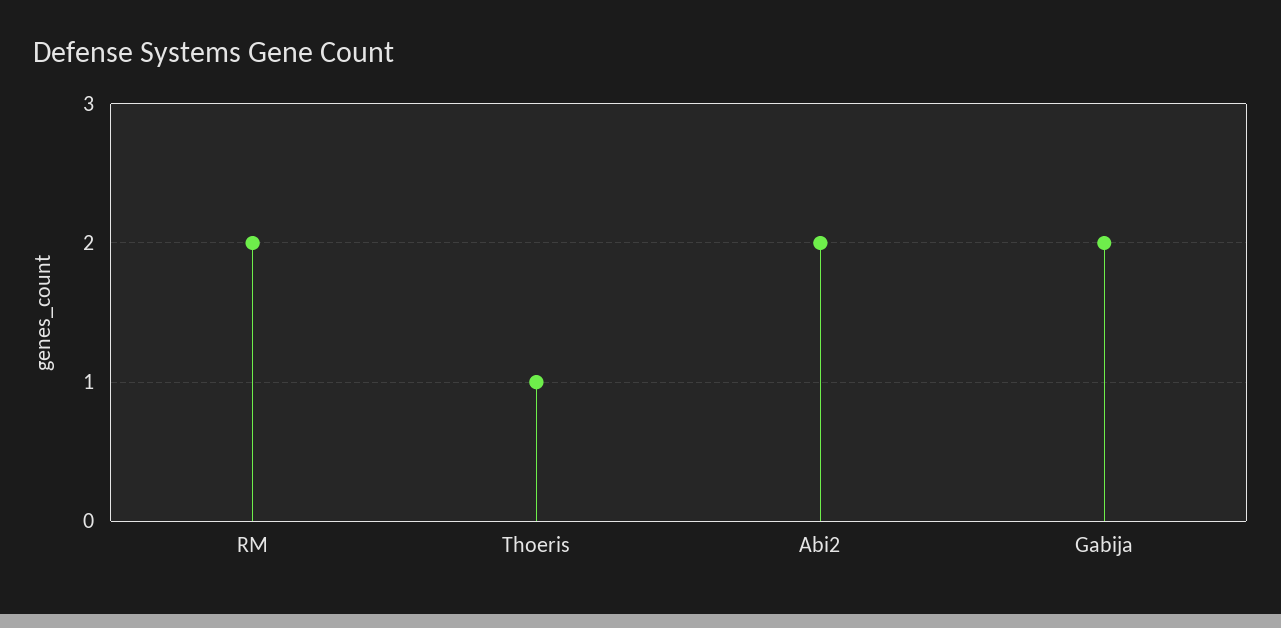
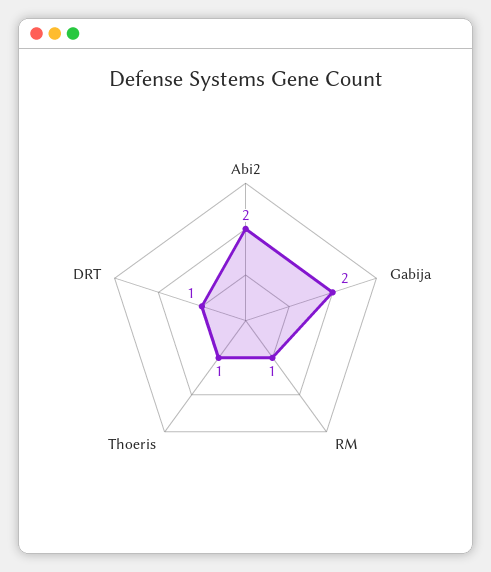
RM: 2 -> 1
DRT: none -> 1

